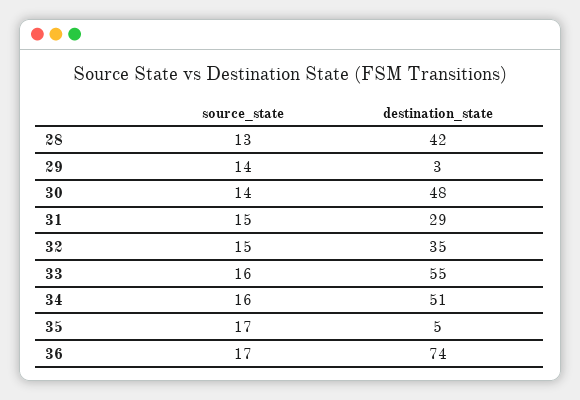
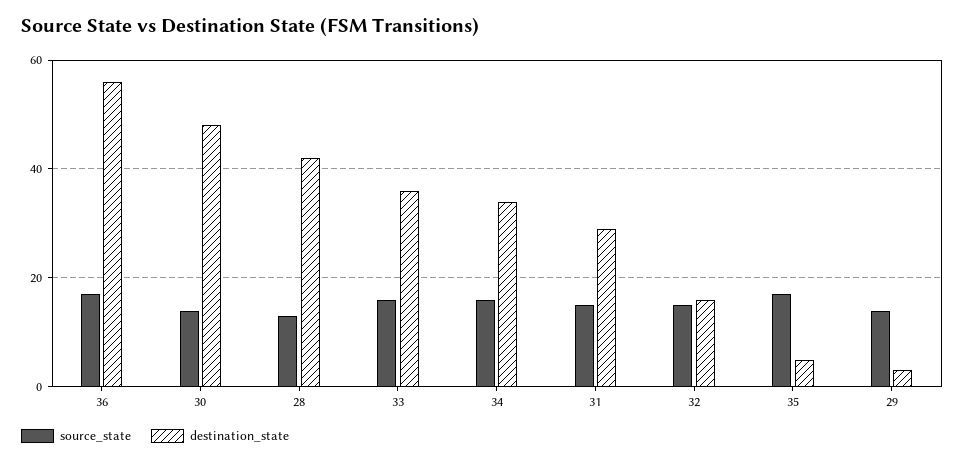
destination_state, 32: 35 -> 15
destination_state, 33: 55 -> 35
destination_state, 34: 51 -> 35
destination_state, 36: 74 -> 55

